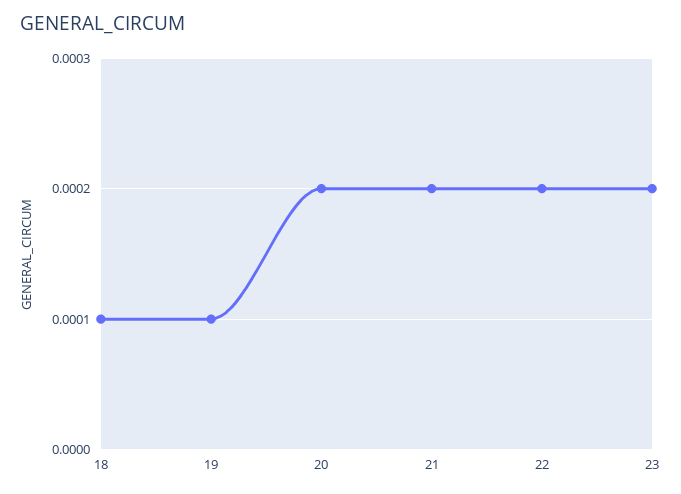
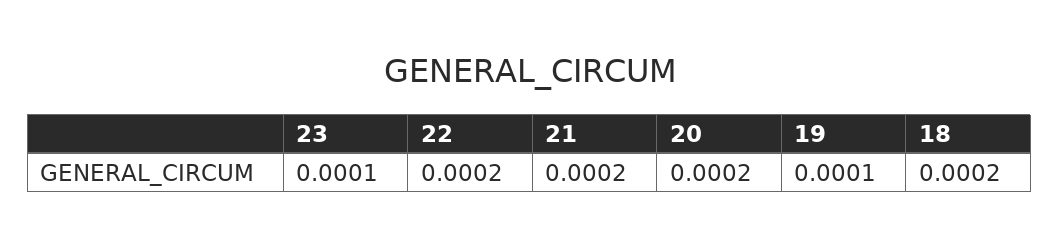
18: 0.0001 -> 0.0002
23: 0.0002 -> 0.0001

